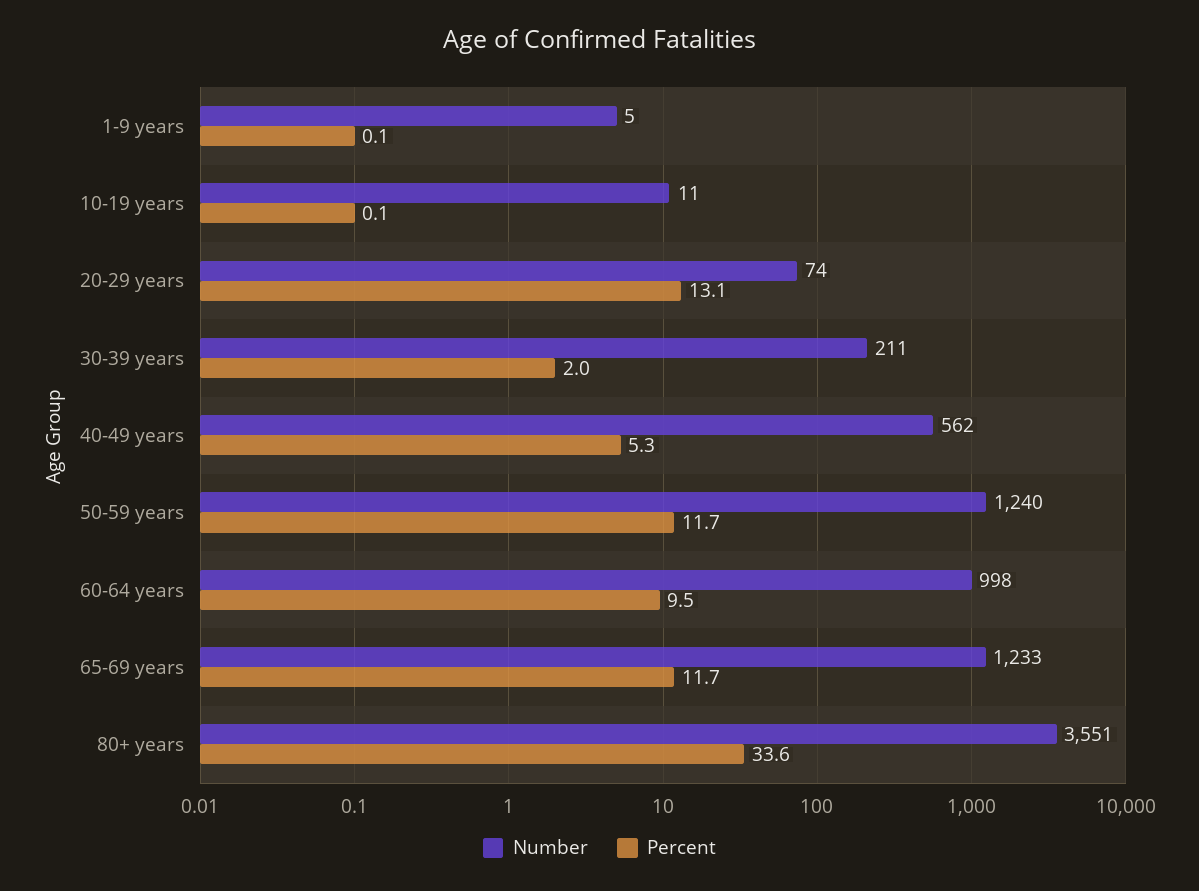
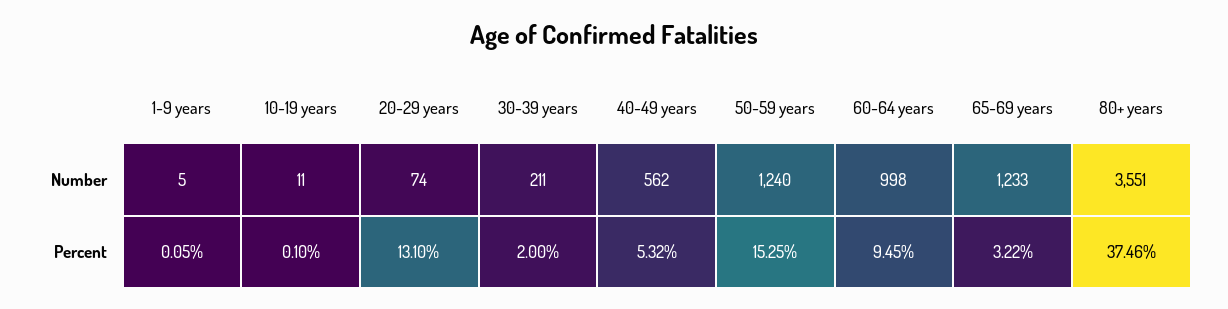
Percent, 50-59 years: 11.7 -> 15.25
Percent, 65-69 years: 11.7 -> 3.22
Percent, 80+ years: 33.6 -> 37.46

